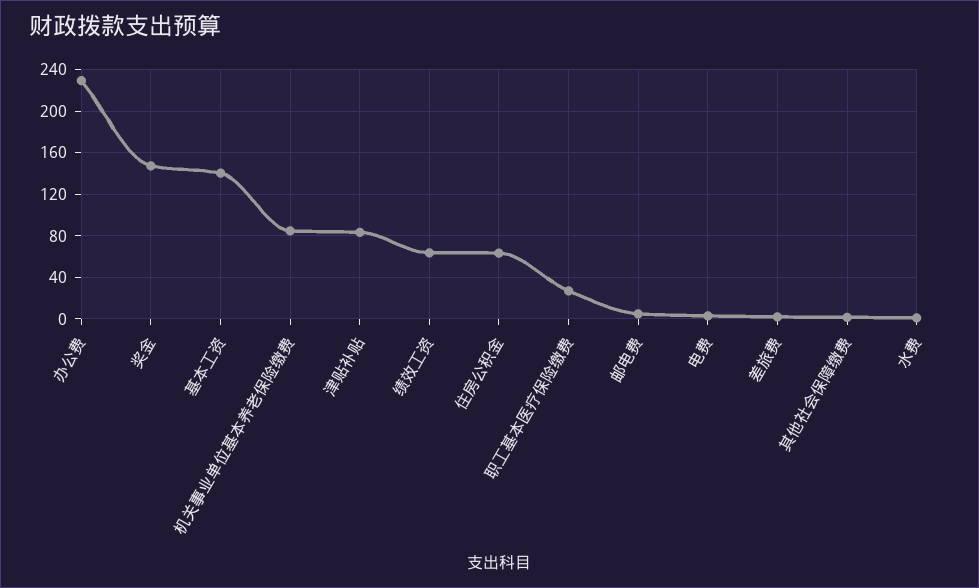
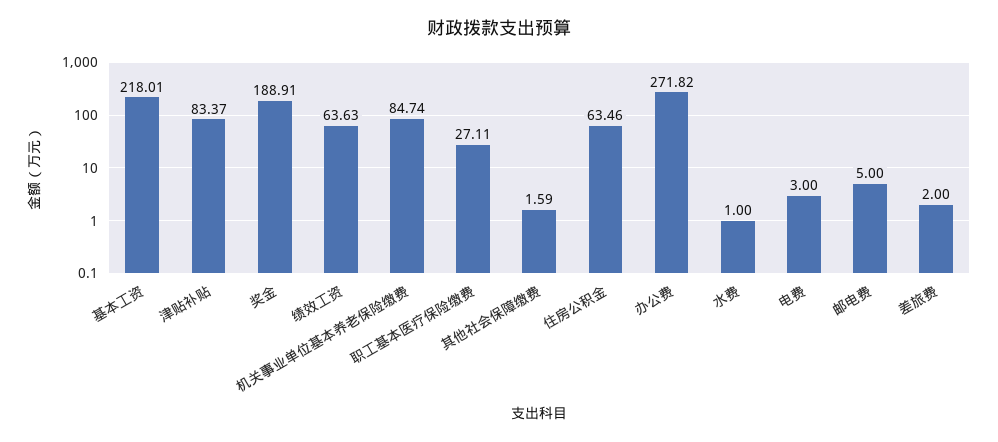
办公费: 230 -> 271.82
奖金: 150 -> 188.91
基本工资: 140 -> 218.01

